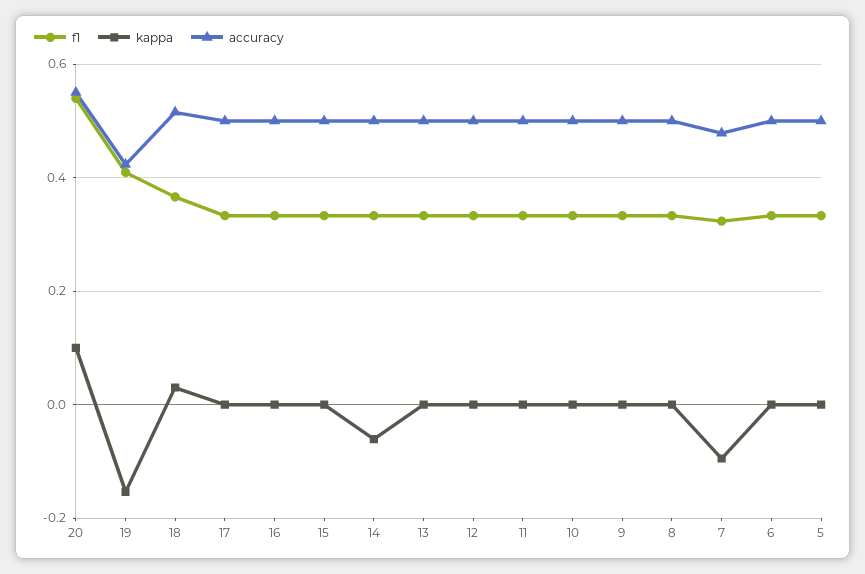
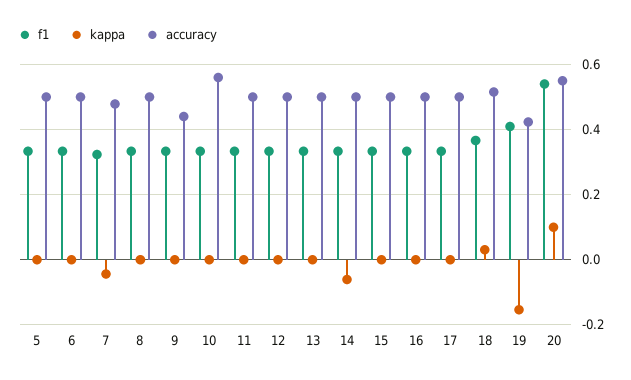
accuracy, 10: 0.5 -> 0.56
accuracy, 9: 0.5 -> 0.44
kappa, 7: -0.1 -> -0.04

